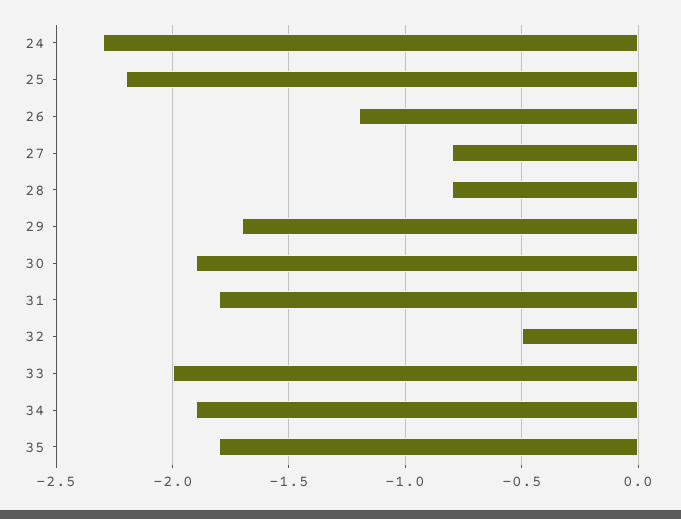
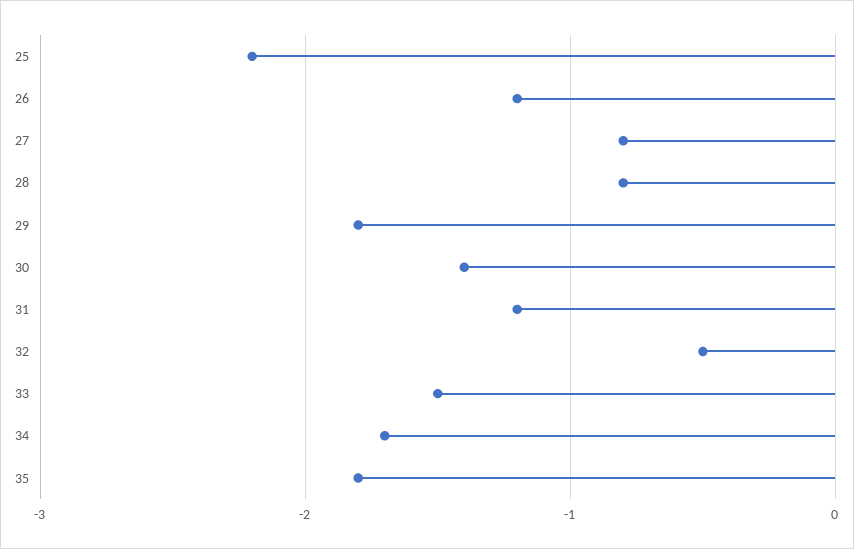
24: -2.3 -> none
29: -1.7 -> -1.8
30: -1.9 -> -1.4
31: -1.8 -> -1.2
33: -2 -> -1.5
34: -1.9 -> -1.7

